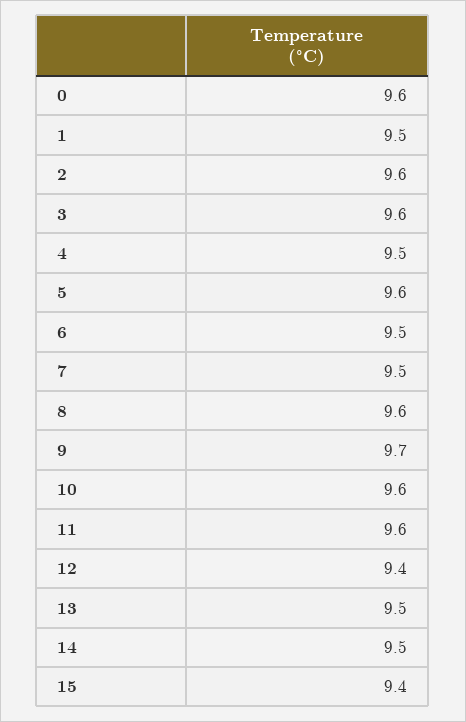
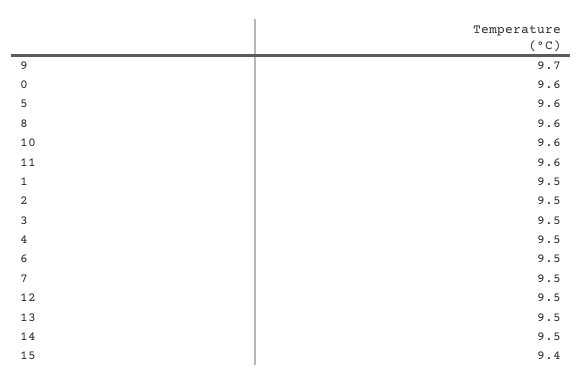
2: 9.6 -> 9.5
3: 9.6 -> 9.5
12: 9.4 -> 9.5

